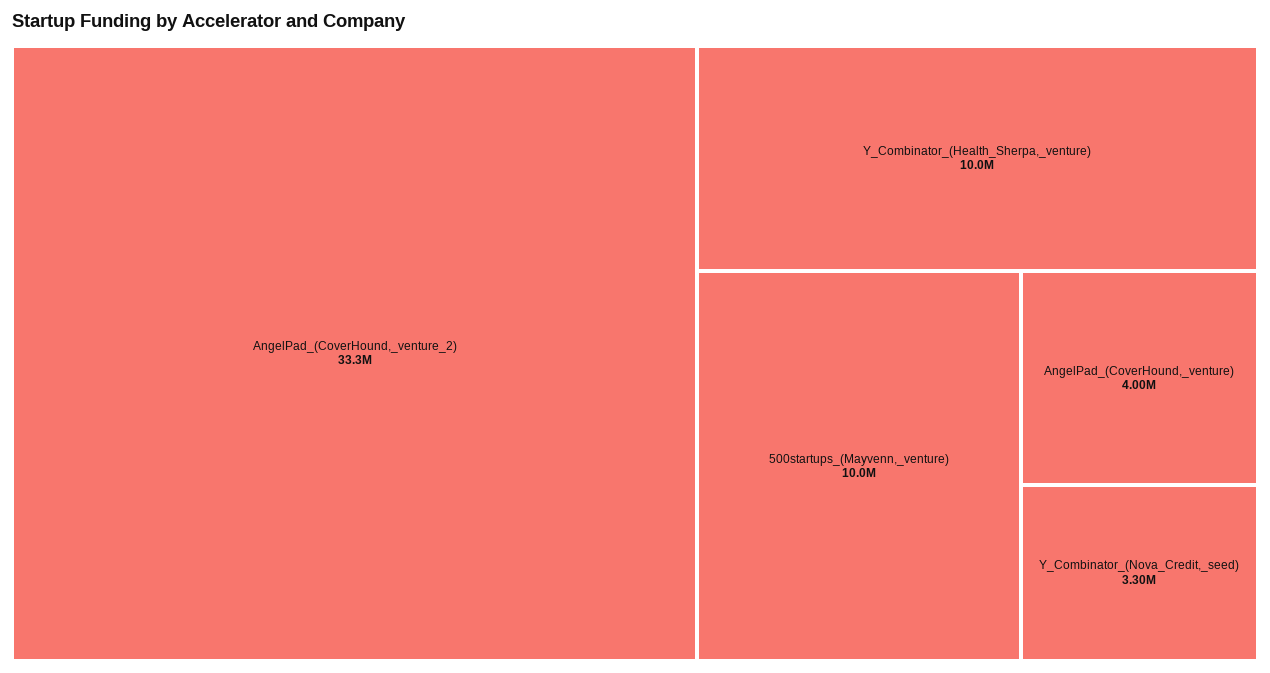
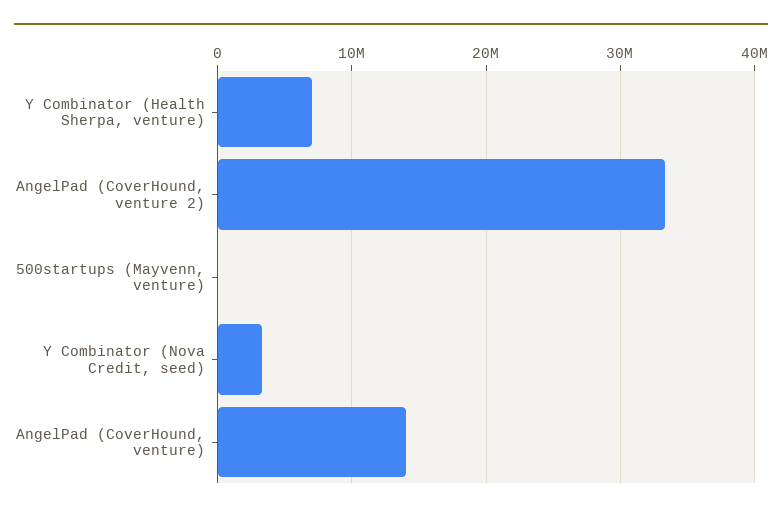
Y_Combinator_(Health_Sherpa,_venture): 10000000 -> 7000000
500startups_(Mayvenn,_venture): 10000000 -> 0
AngelPad_(CoverHound,_venture): 4000000 -> 14000000

